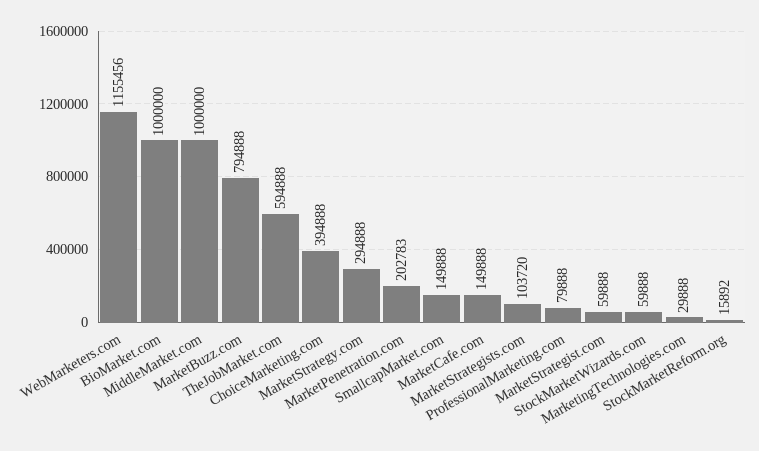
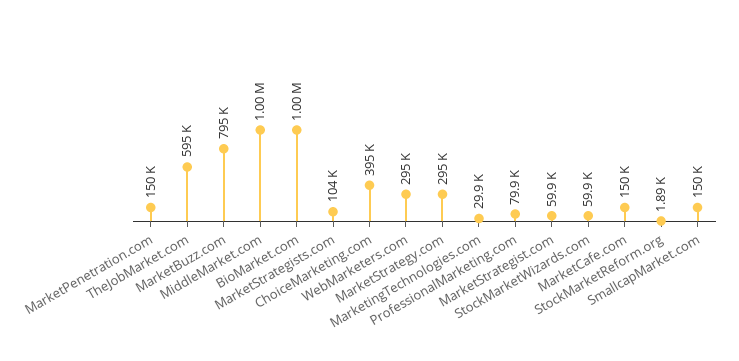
WebMarketers.com: 1155456 -> 295000
MarketPenetration.com: 202783 -> 150000
StockMarketReform.org: 15892 -> 1890

